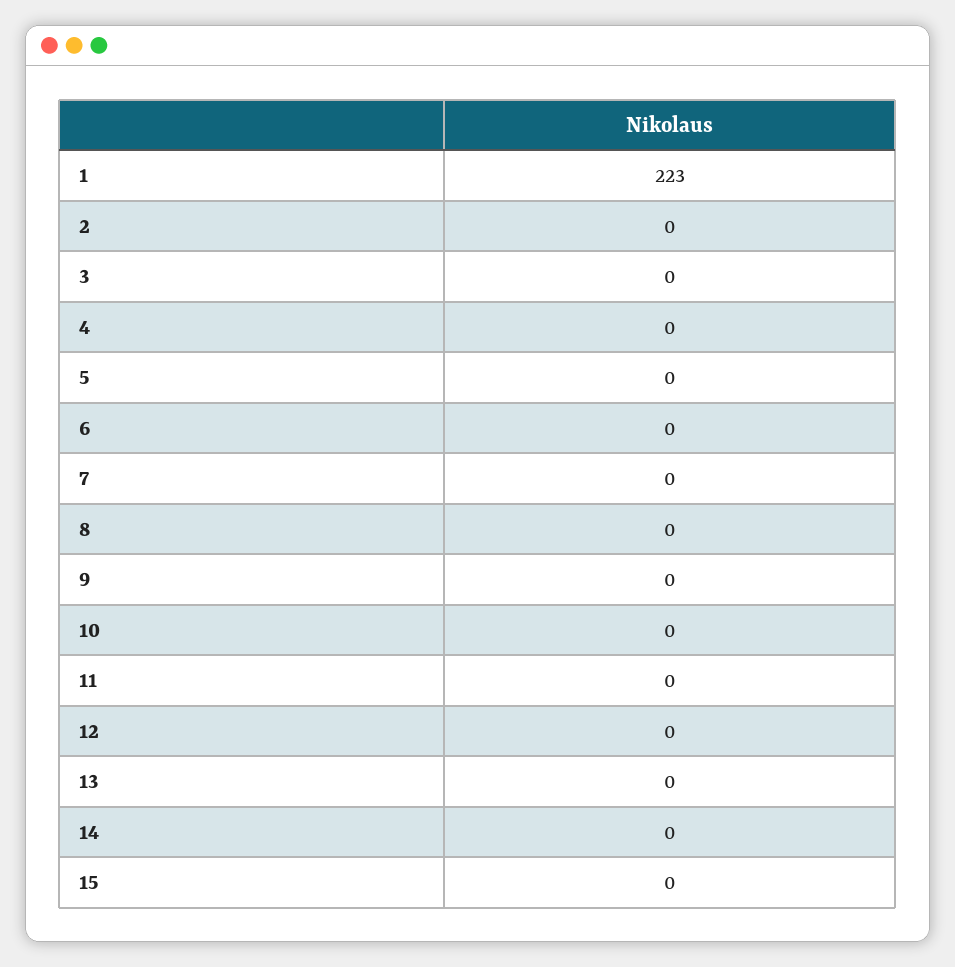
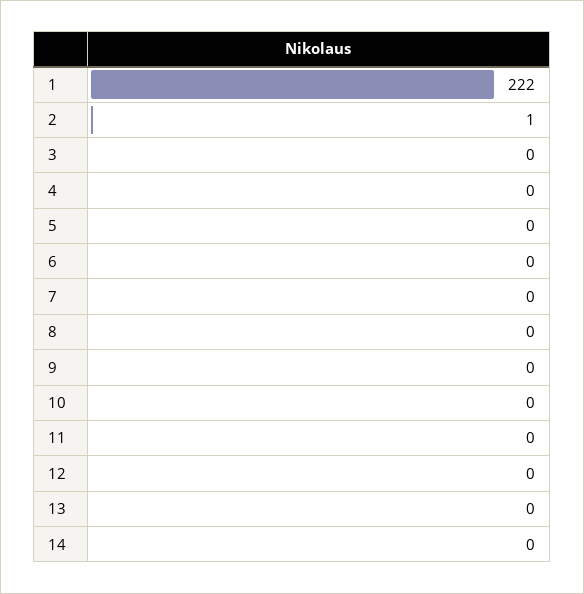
1: 223 -> 222
2: 0 -> 1
15: 0 -> none

